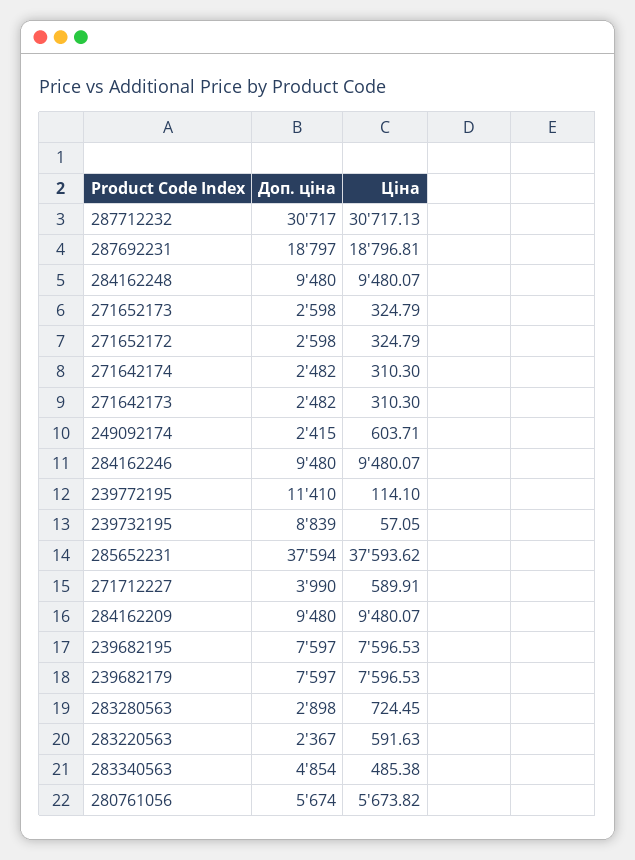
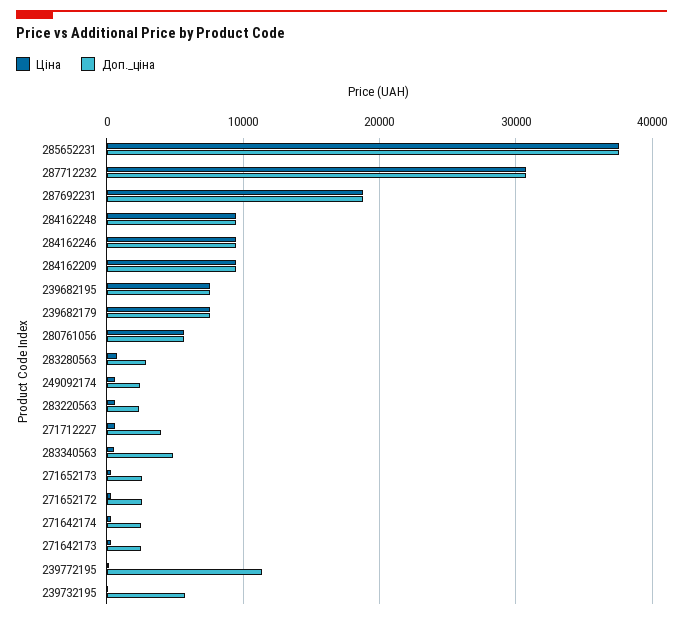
Доп. ціна, 239732195: 8839 -> 6000

